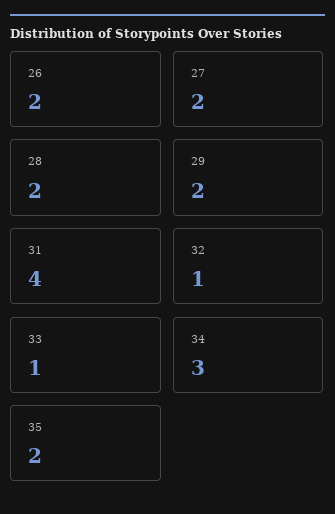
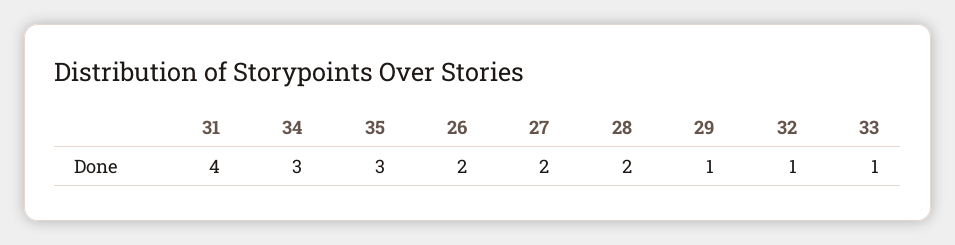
29: 2 -> 1
35: 2 -> 3

